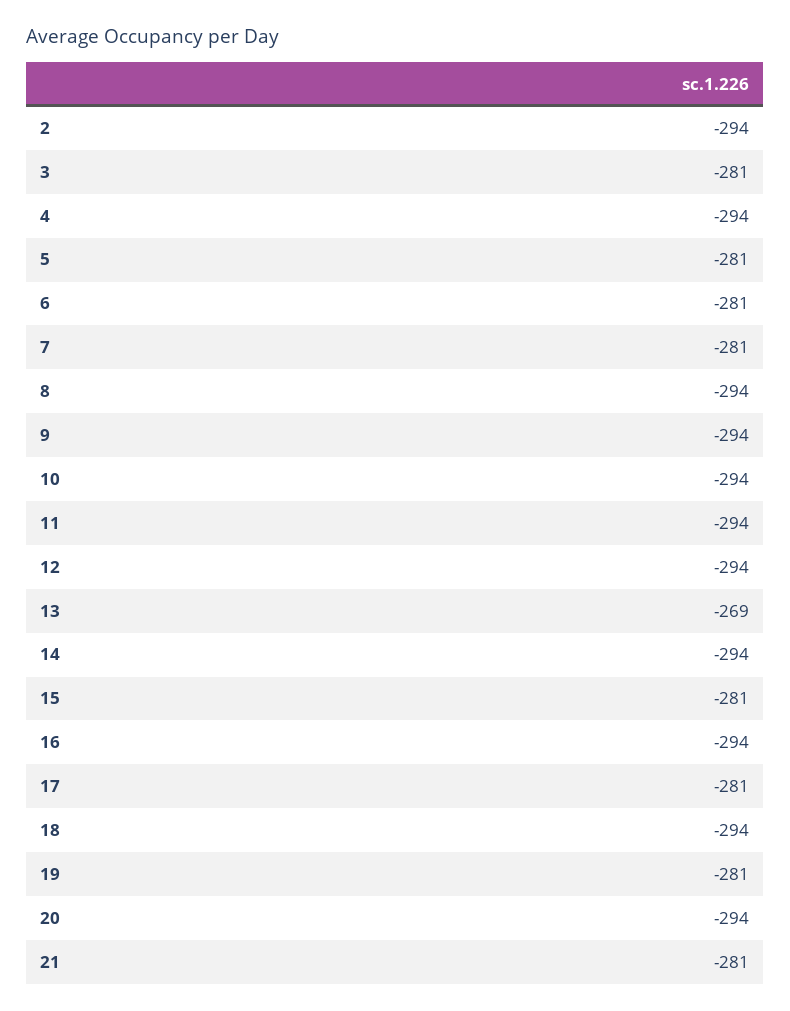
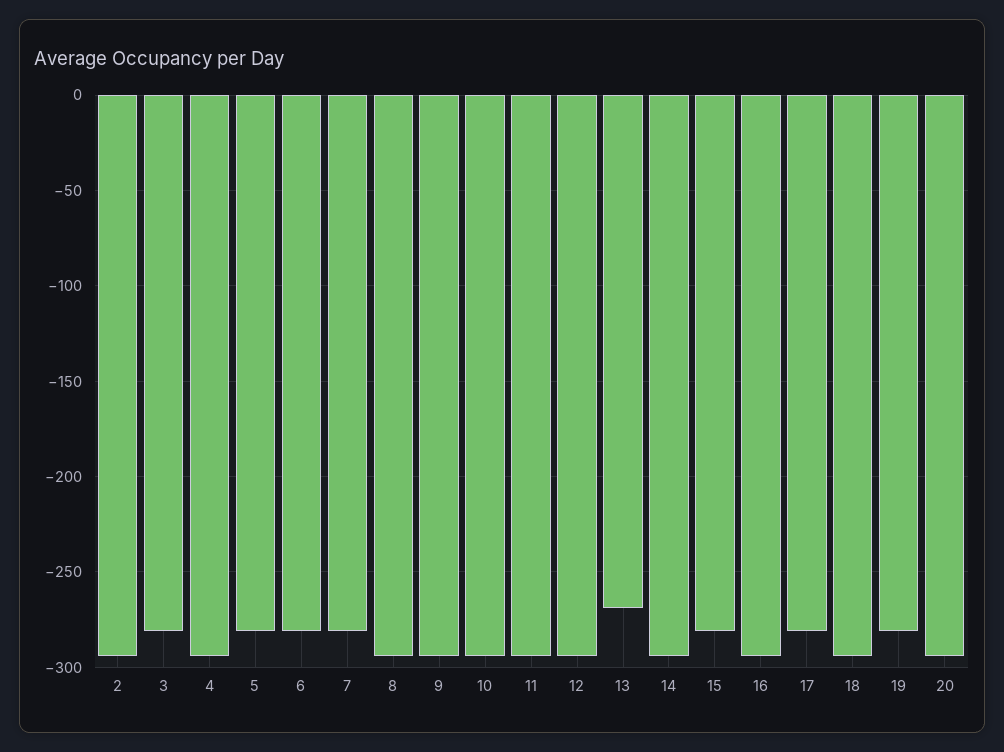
21: -281 -> none

